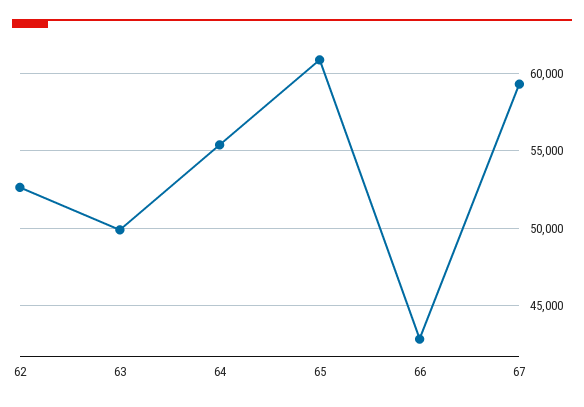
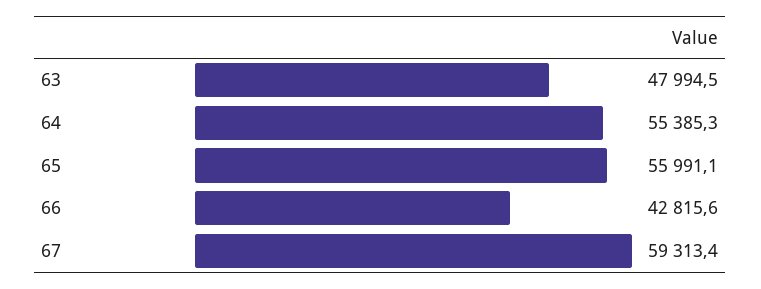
62: 52500 -> none
63: 50000 -> 47994.5
65: 61000 -> 55991.1

